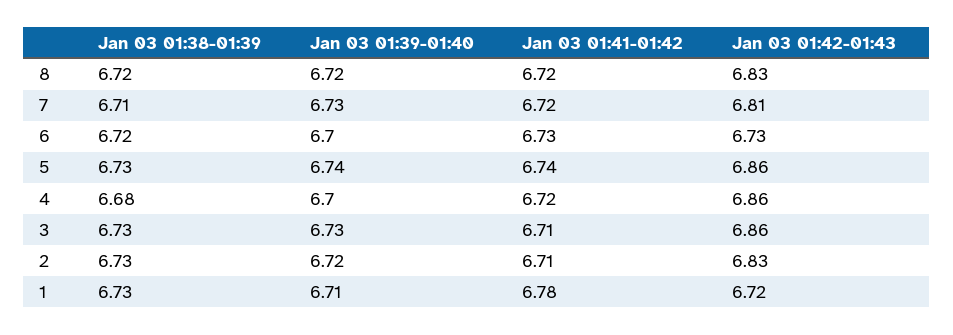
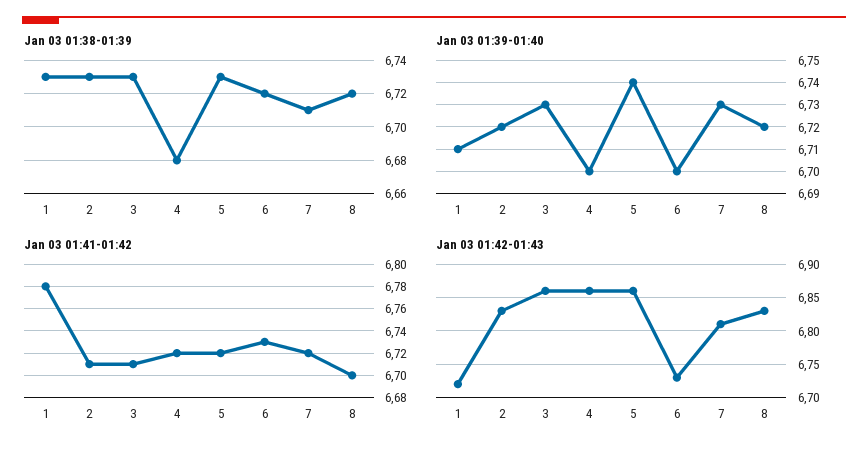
Jan 03 01:41-01:42, 8: 6.72 -> 6.7
Jan 03 01:41-01:42, 5: 6.74 -> 6.72

